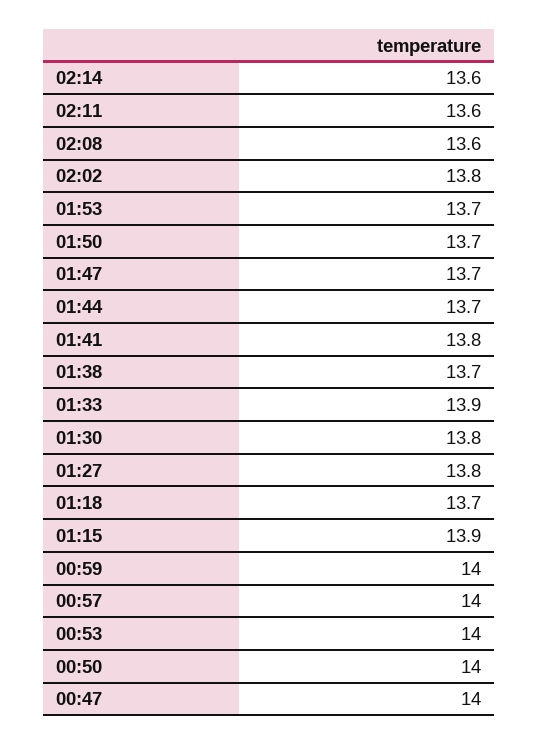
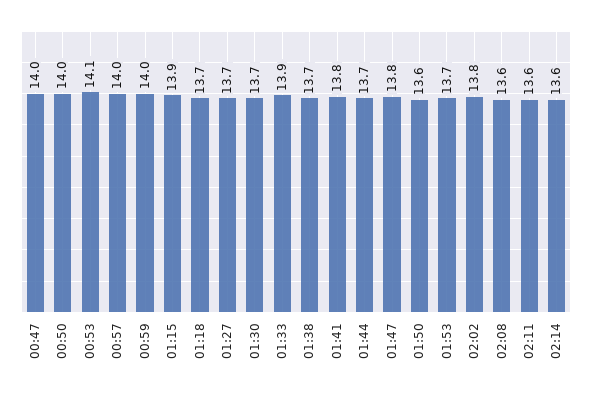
01:50: 13.7 -> 13.6
01:47: 13.7 -> 13.8
01:30: 13.8 -> 13.7
01:27: 13.8 -> 13.7
00:53: 14 -> 14.1

